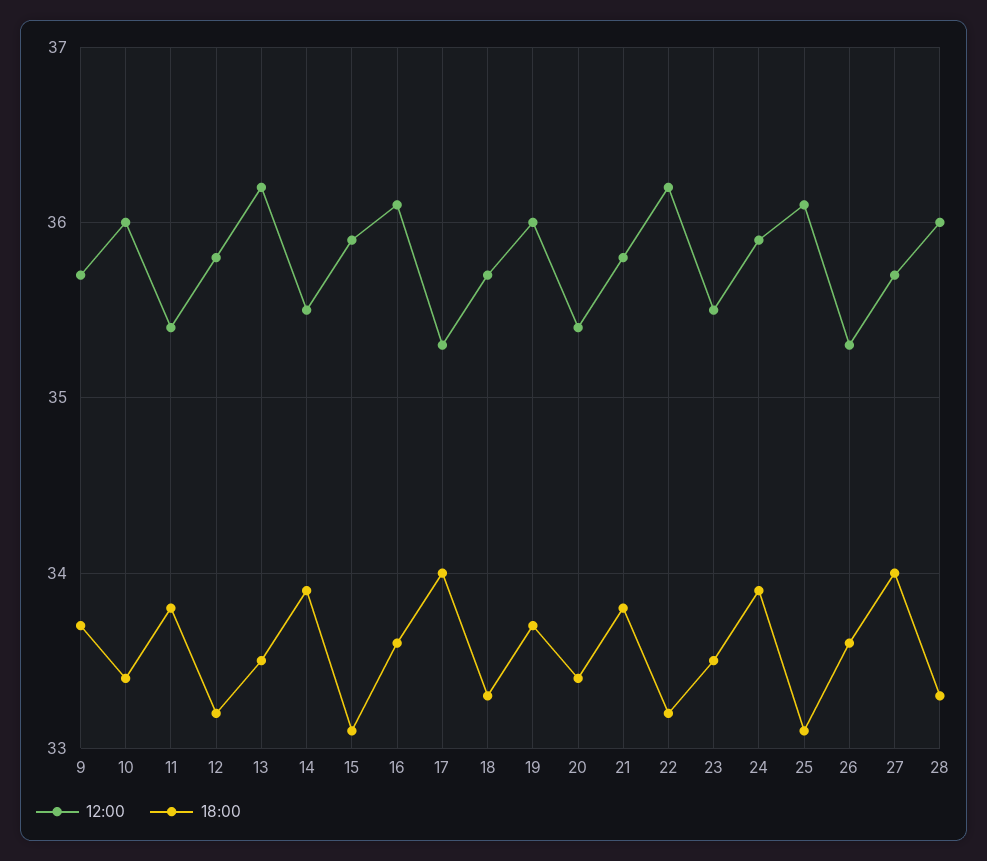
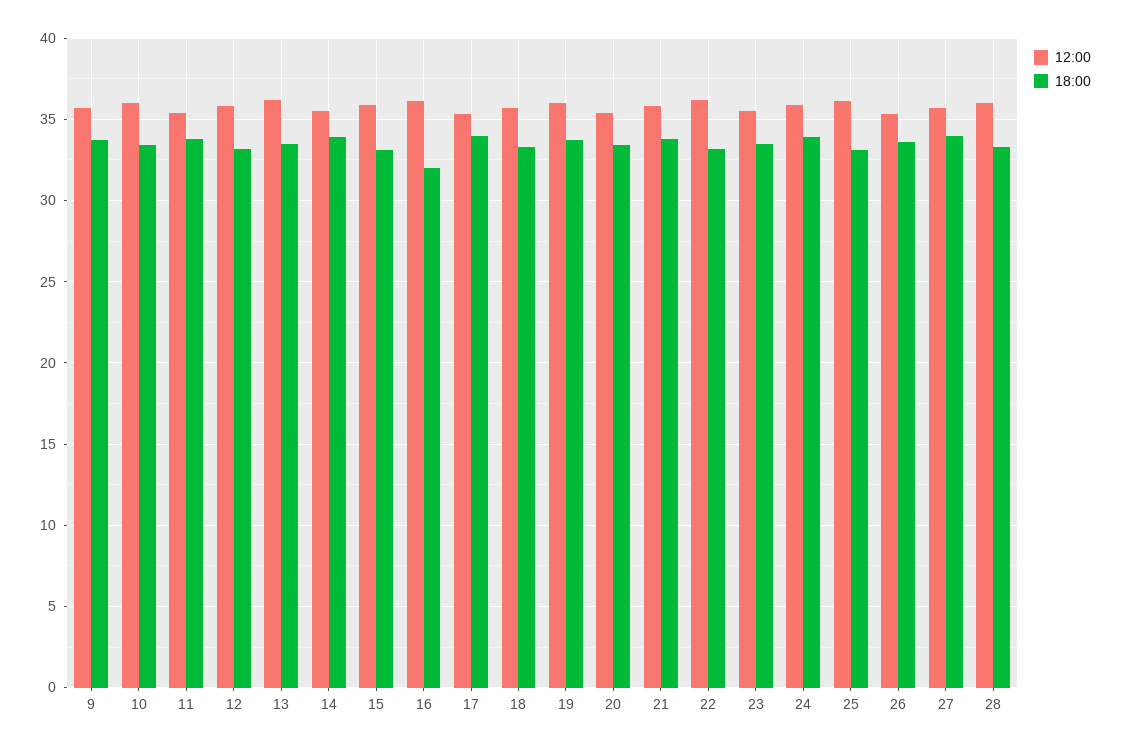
18:00, 16: 33.6 -> 32

